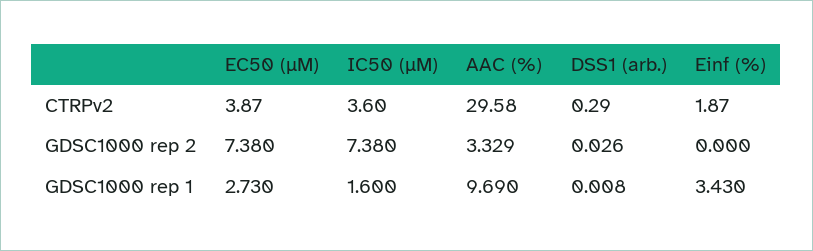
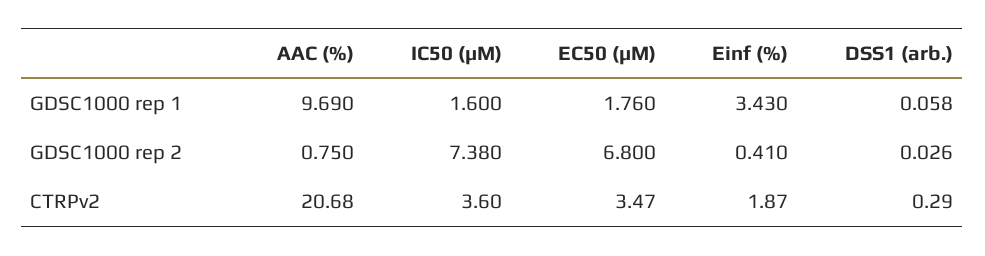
EC50 (µM), CTRPv2: 3.87 -> 3.47
AAC (%), CTRPv2: 29.58 -> 20.68
EC50 (µM), GDSC1000 rep 2: 7.38 -> 6.8
AAC (%), GDSC1000 rep 2: 3.329 -> 0.75
Einf (%), GDSC1000 rep 2: 0 -> 0.41
EC50 (µM), GDSC1000 rep 1: 2.73 -> 1.76
DSS1 (arb.), GDSC1000 rep 1: 0.008 -> 0.058

